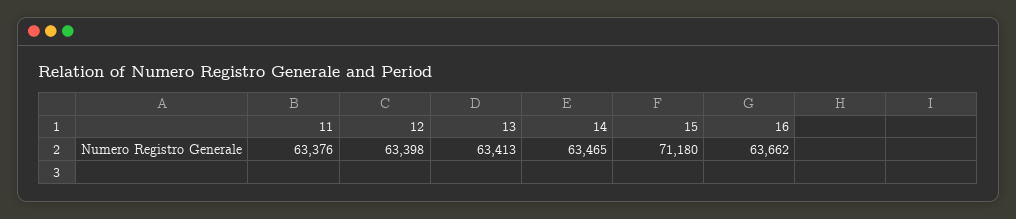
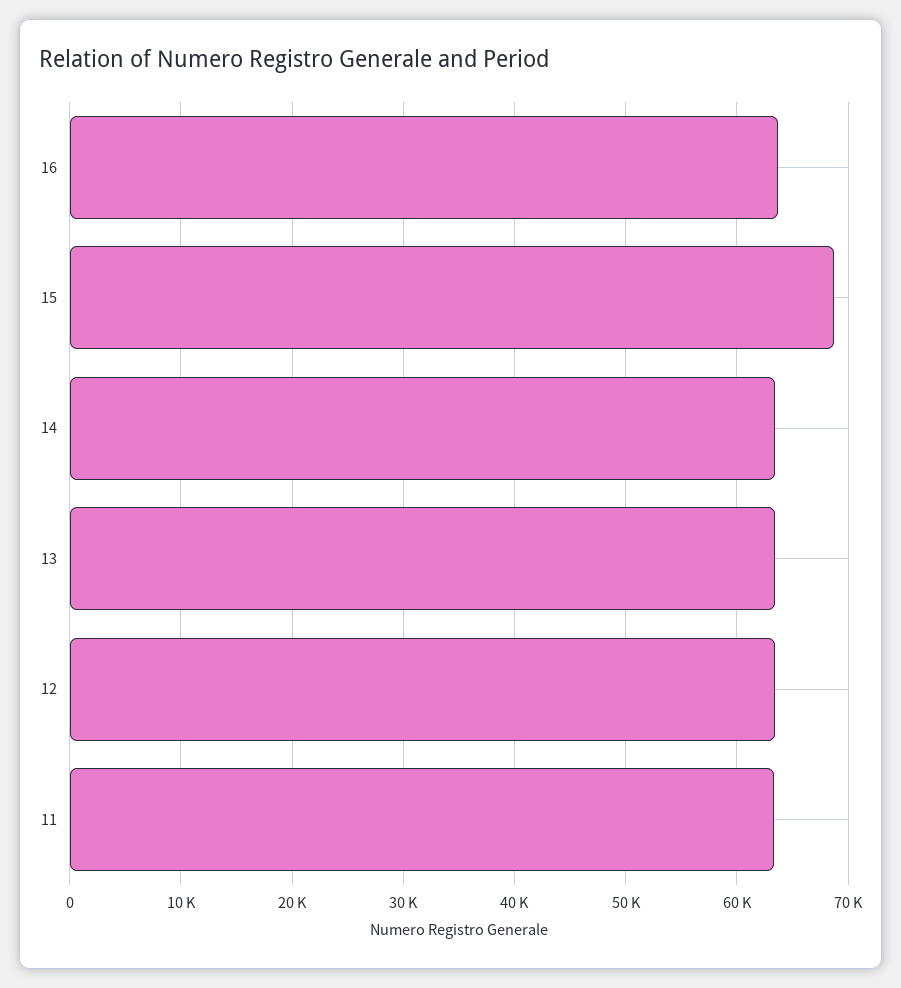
15: 71180 -> 69000

